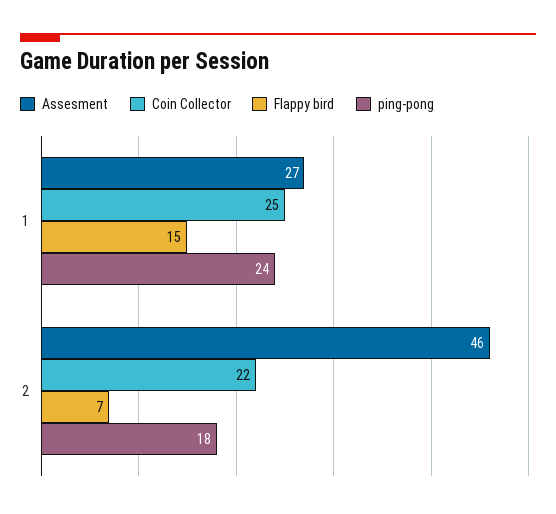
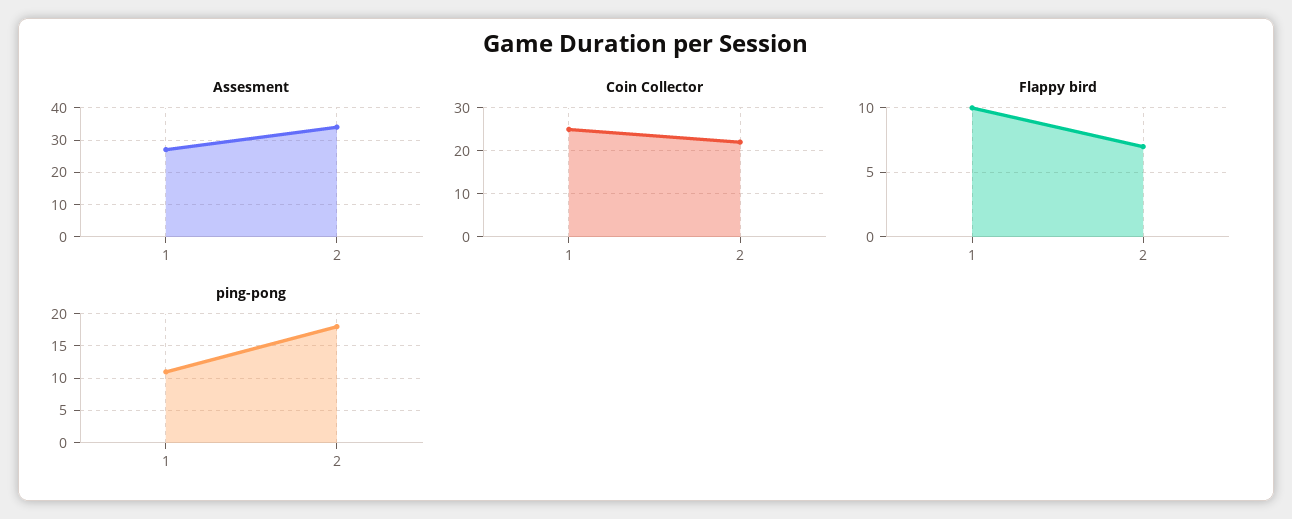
Flappy bird, 1: 15 -> 10
ping-pong, 1: 24 -> 11
Assesment, 2: 46 -> 35

